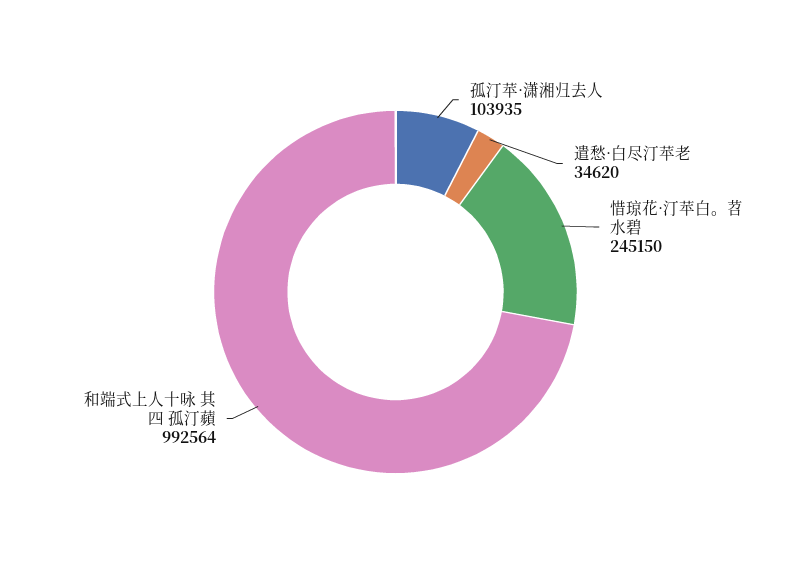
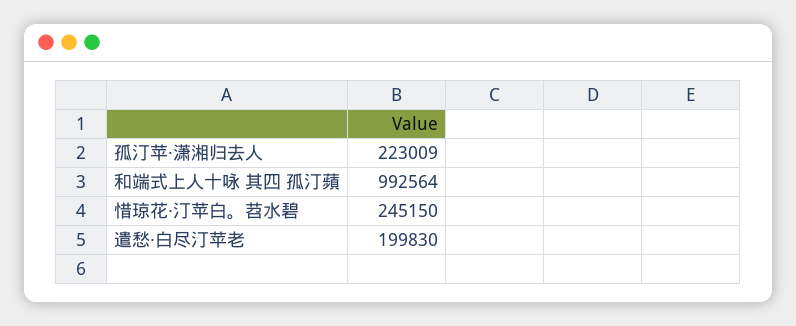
孤汀苹·潇湘归去人: 103935 -> 223009
遣愁·白尽汀苹老: 34620 -> 199830

